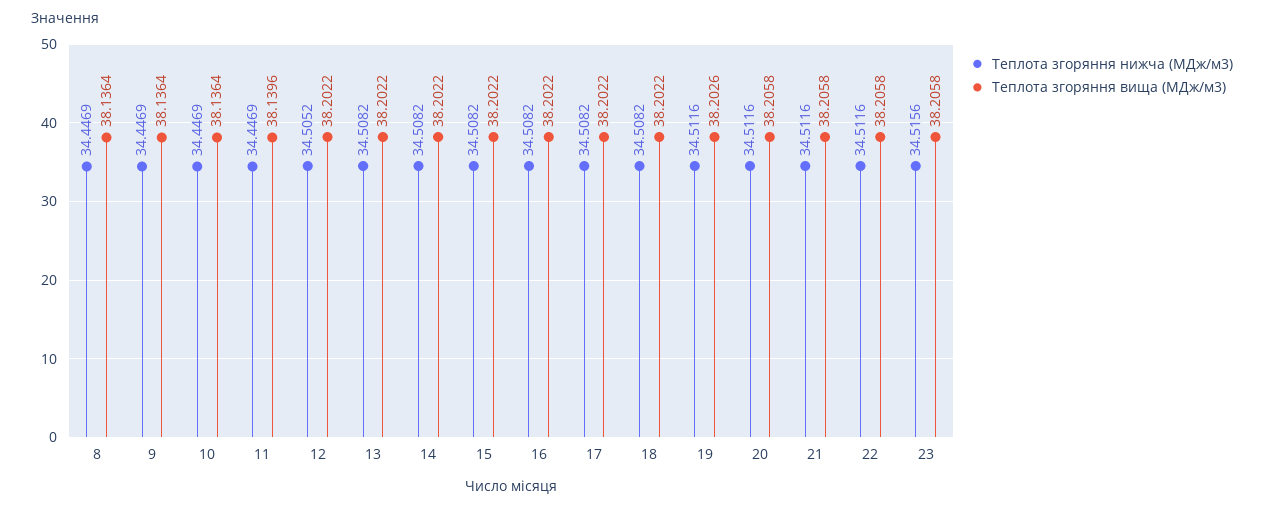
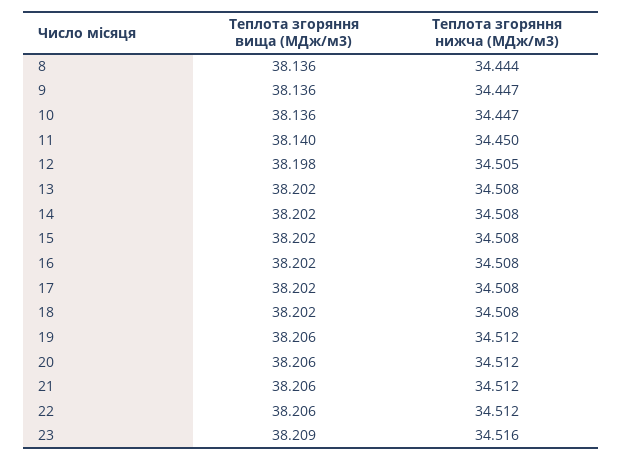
Теплота згоряння нижча (МДж/м3), 8: 34.4469 -> 34.444
Теплота згоряння нижча (МДж/м3), 11: 34.4469 -> 34.45
Теплота згоряння вища (МДж/м3), 12: 38.2022 -> 38.198
Теплота згоряння вища (МДж/м3), 19: 38.2026 -> 38.206
Теплота згоряння вища (МДж/м3), 23: 38.2058 -> 38.209

